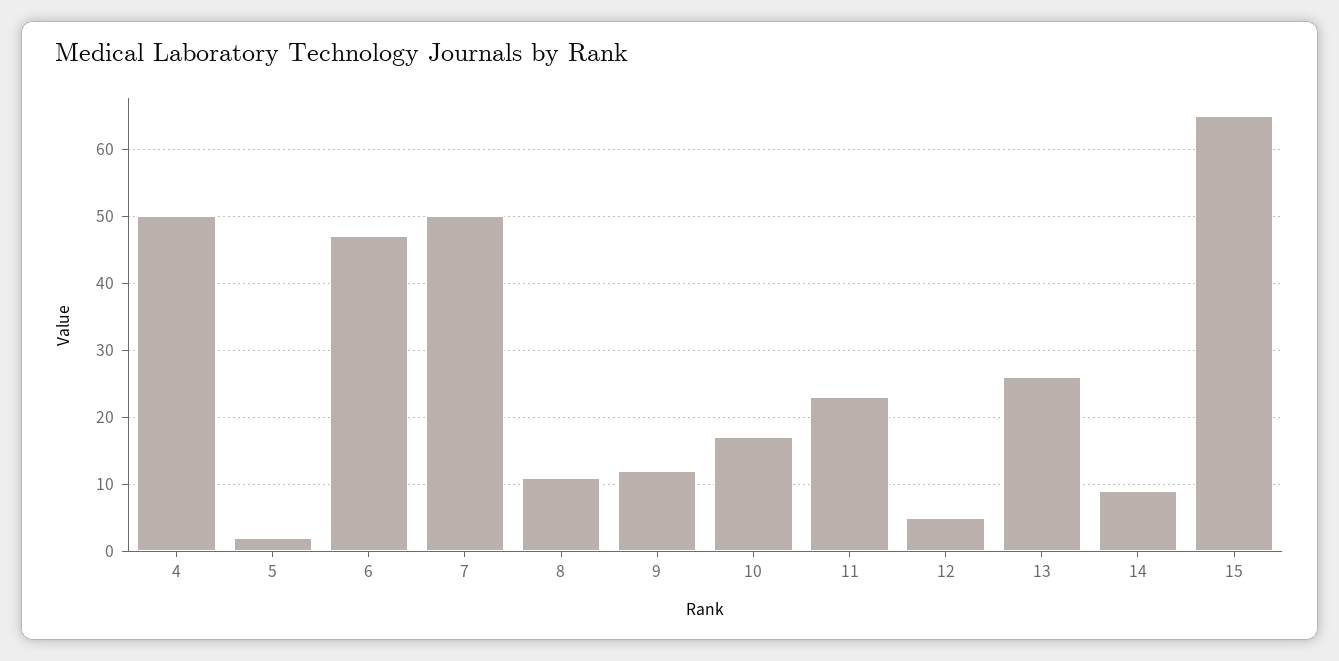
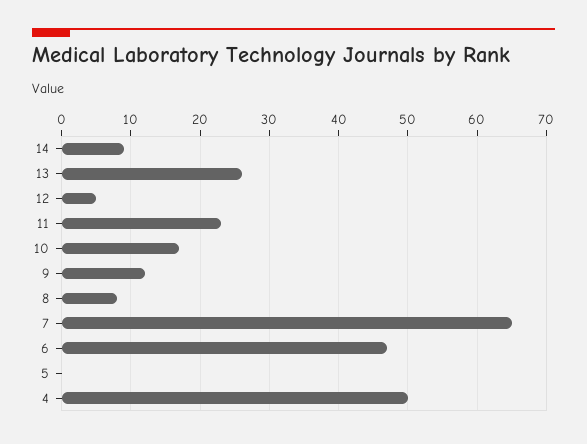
5: 2 -> 0
7: 50 -> 65
8: 11 -> 8
15: 65 -> none

